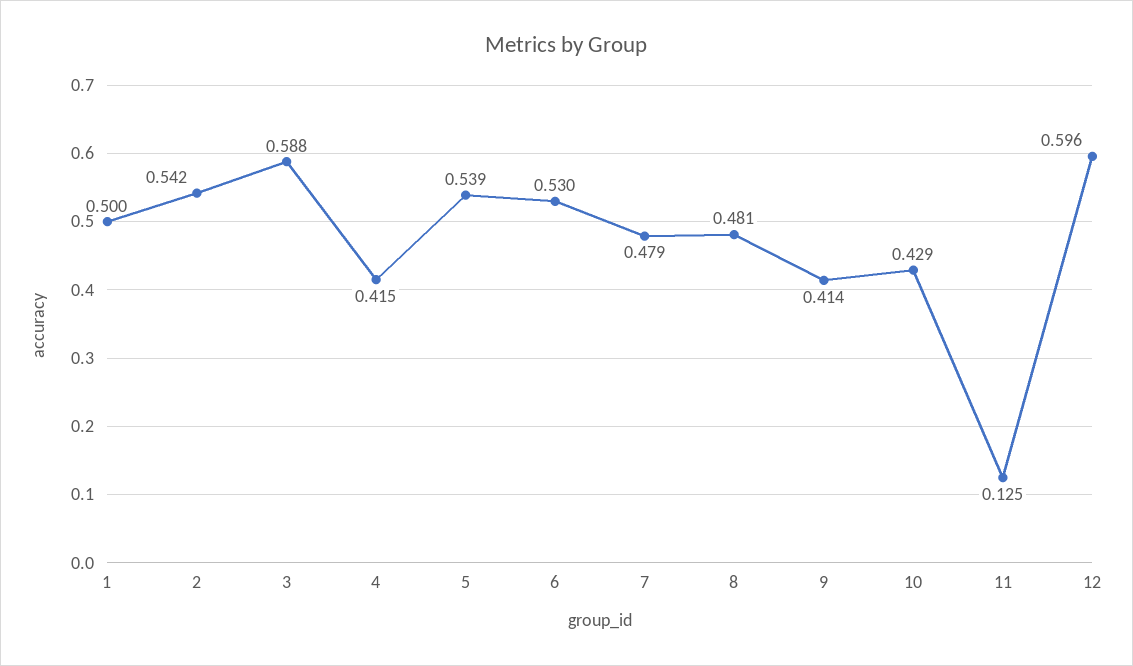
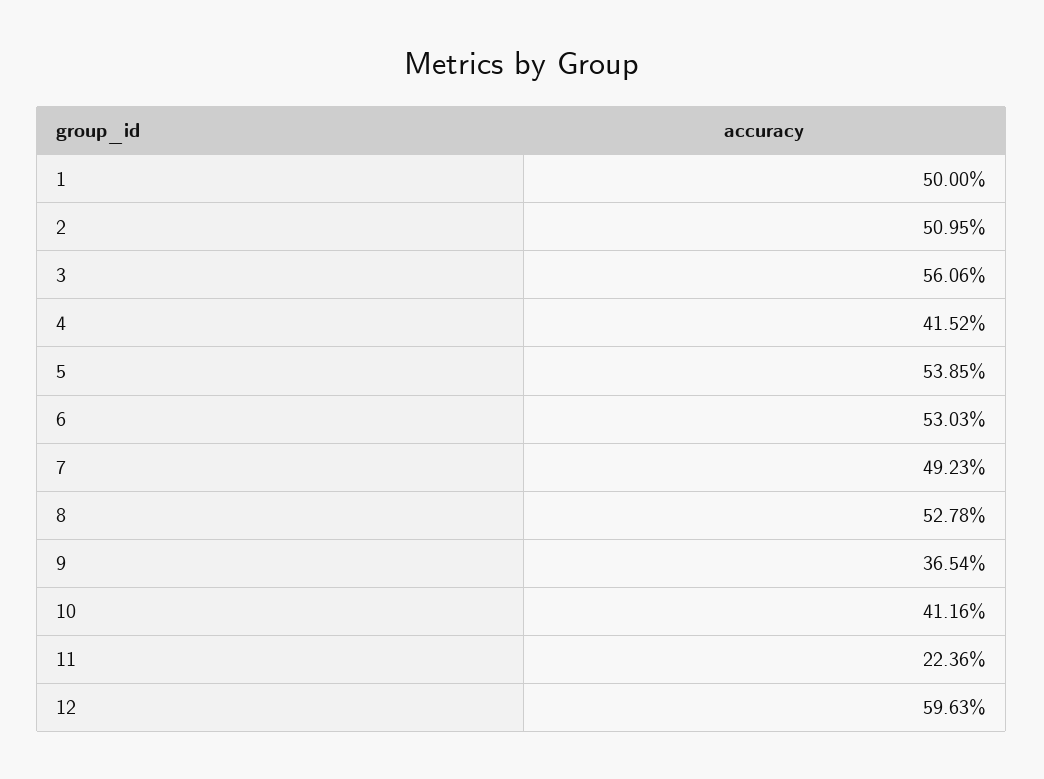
2: 0.542 -> 0.5095
3: 0.588 -> 0.5606
7: 0.479 -> 0.4923
8: 0.481 -> 0.5278
9: 0.414 -> 0.3654
10: 0.429 -> 0.4116
11: 0.125 -> 0.2236

